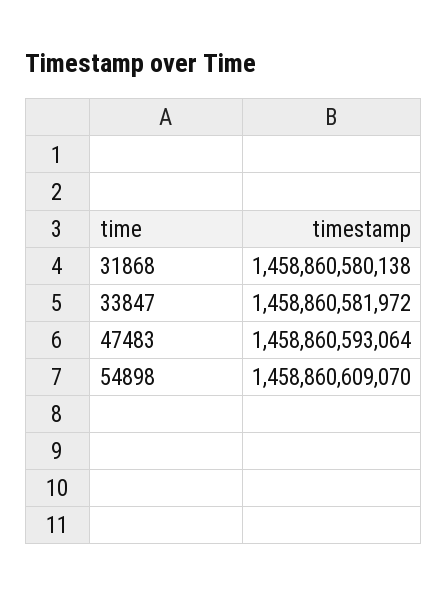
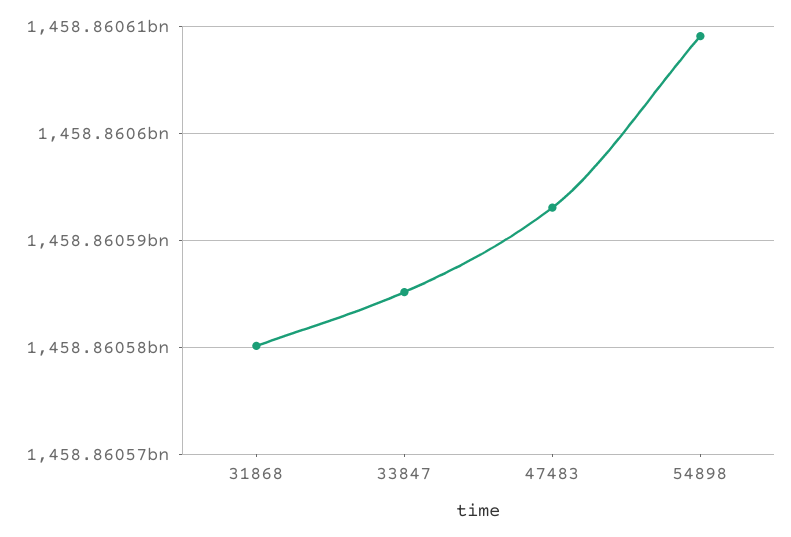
33847: 1458860581972 -> 1458860585000

